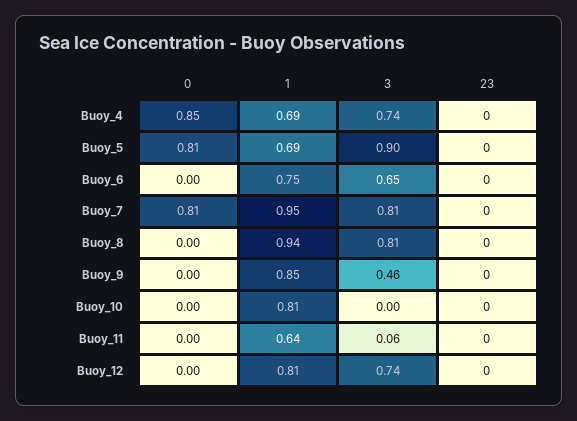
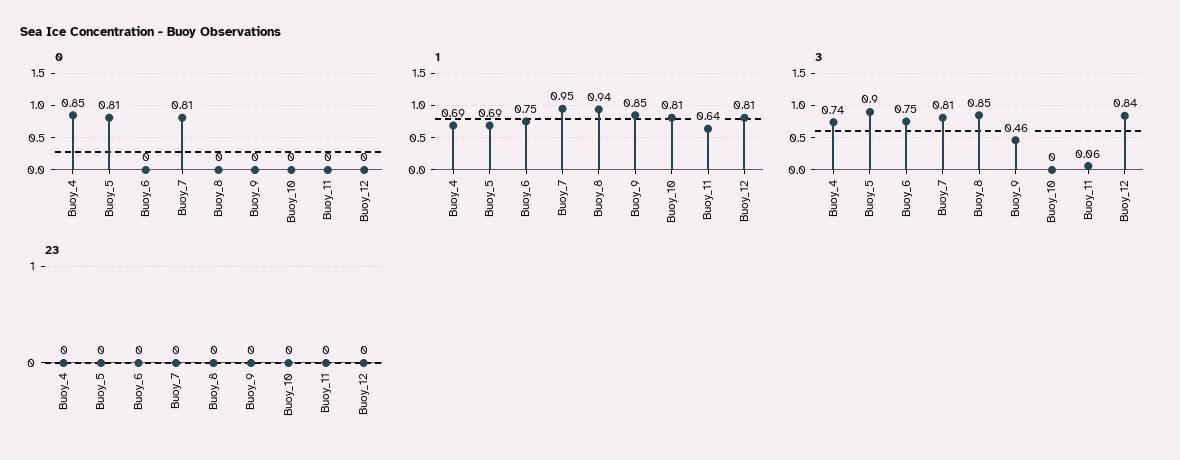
3, Buoy_6: 0.65 -> 0.75
3, Buoy_8: 0.81 -> 0.85
3, Buoy_12: 0.74 -> 0.84

